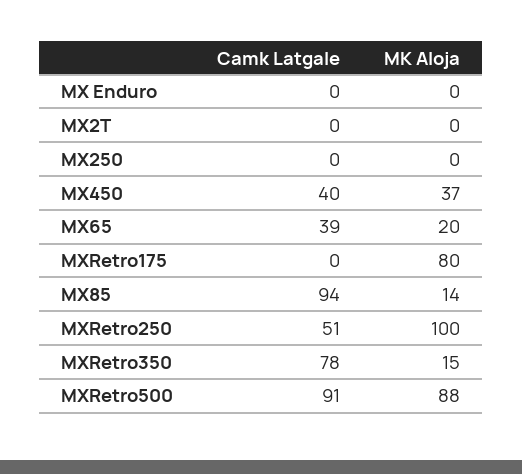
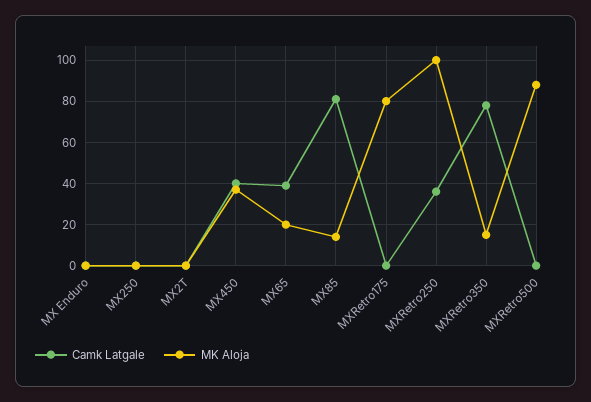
Camk Latgale, MX85: 94 -> 80
Camk Latgale, MXRetro250: 51 -> 35
Camk Latgale, MXRetro500: 91 -> 0

